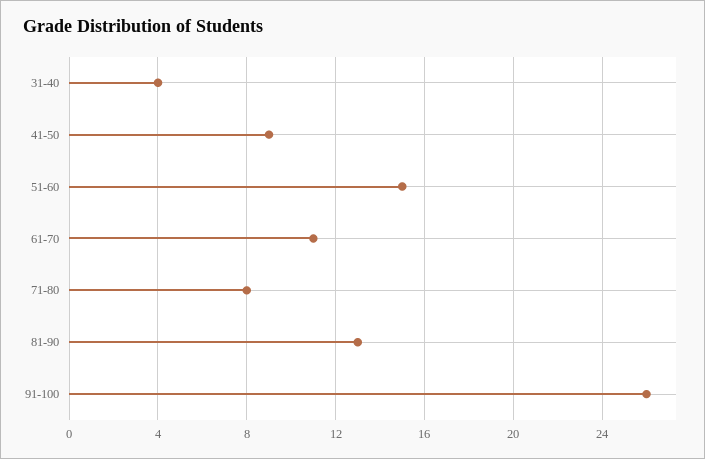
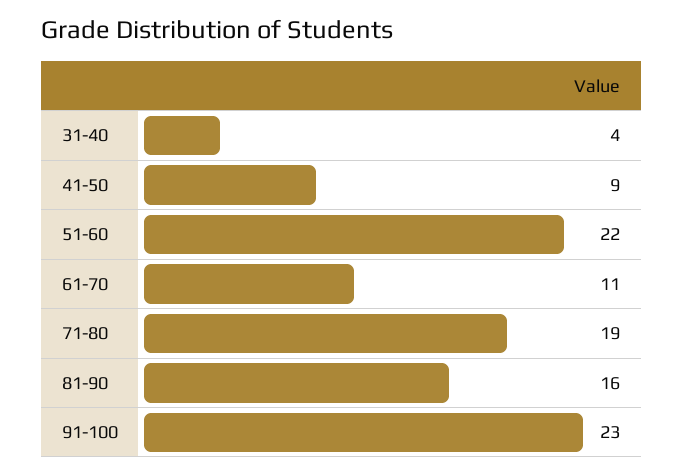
51-60: 15 -> 22
71-80: 8 -> 19
81-90: 13 -> 16
91-100: 26 -> 23

